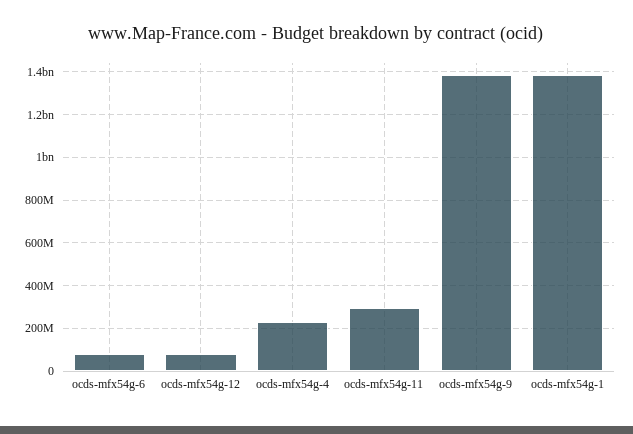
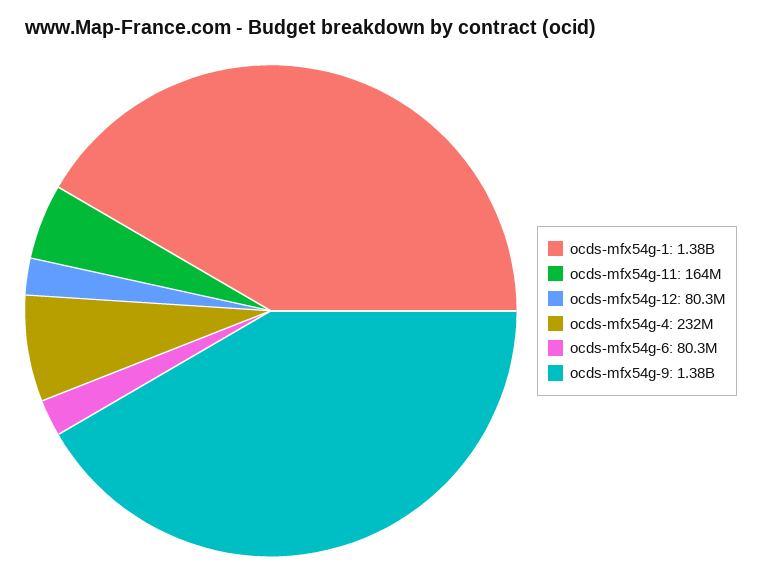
ocds-mfx54g-11: 300000000 -> 164000000

